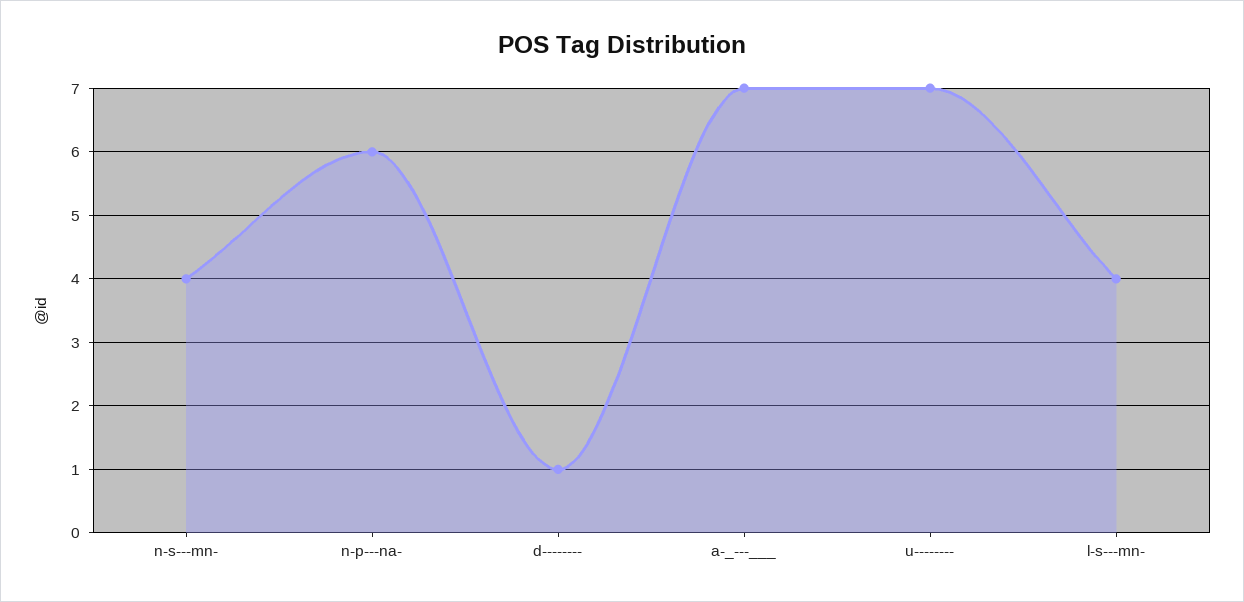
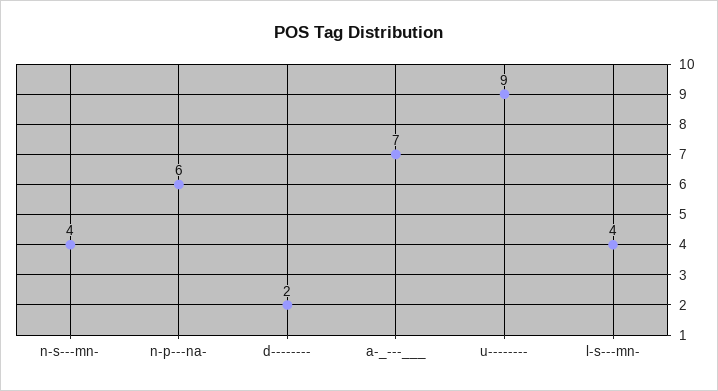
d--------: 1 -> 2
u--------: 7 -> 9

